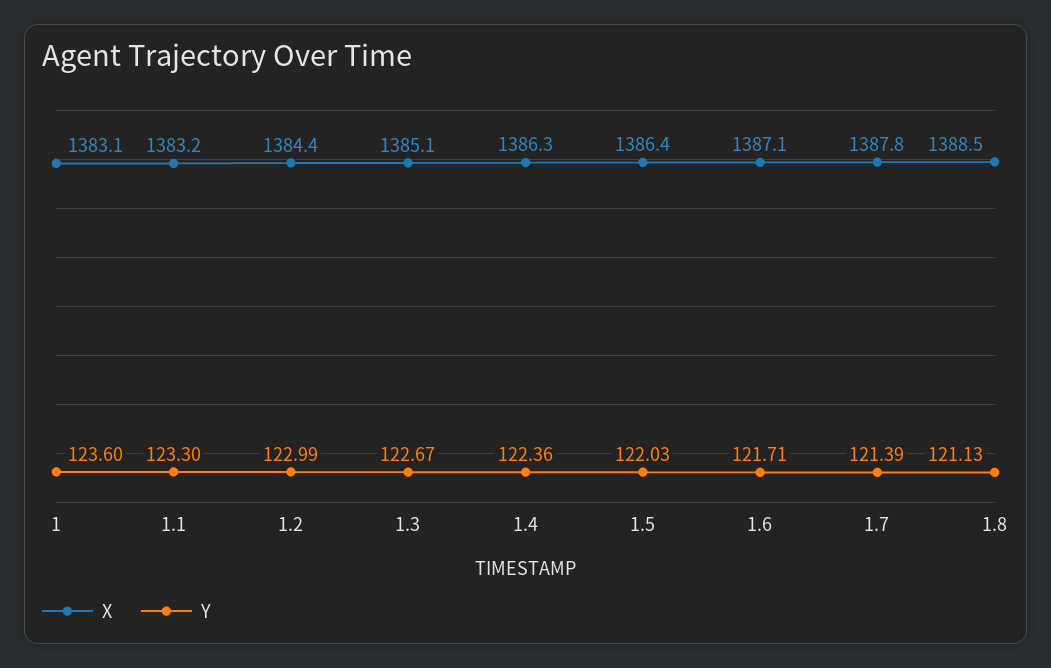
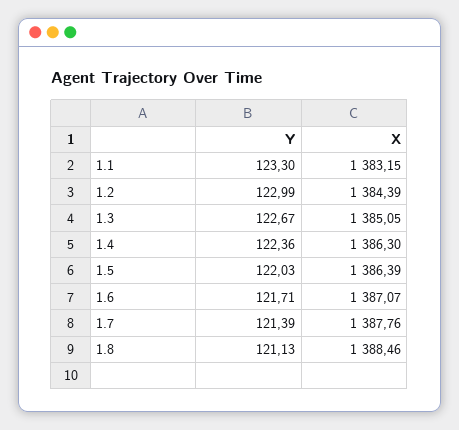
X, 1: 1383.1 -> none
Y, 1: 123.6 -> none

